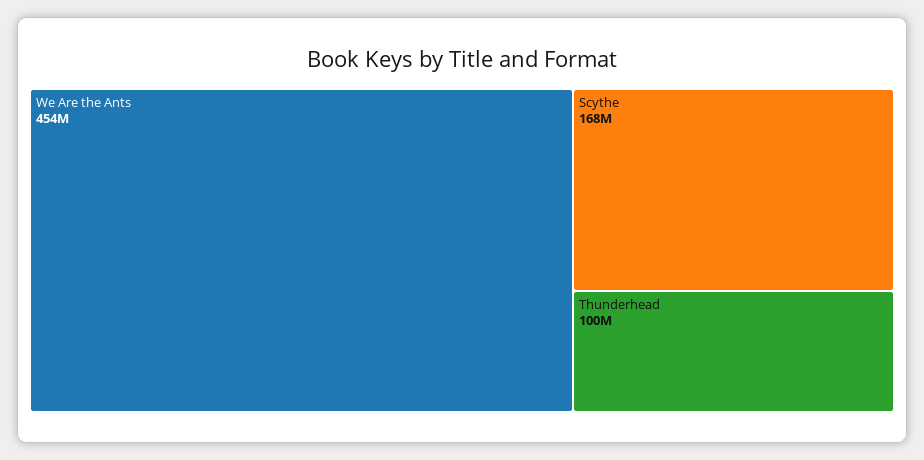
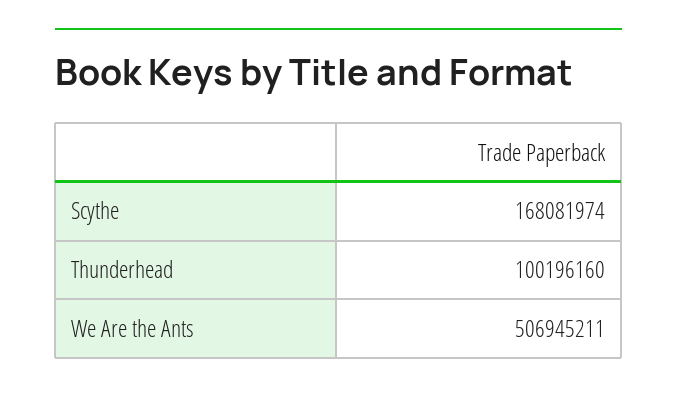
We Are the Ants: 454000000 -> 506945211

